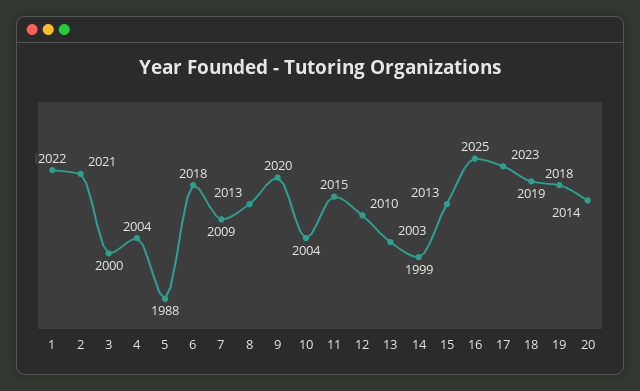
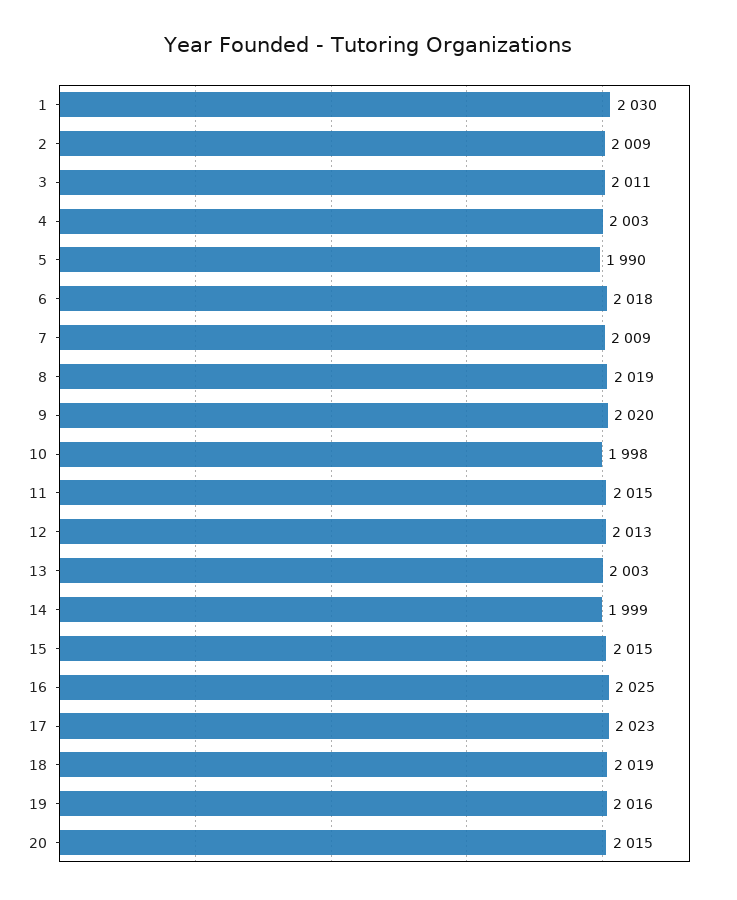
1: 2022 -> 2030
2: 2021 -> 2009
3: 2000 -> 2011
4: 2004 -> 2003
5: 1988 -> 1990
8: 2013 -> 2019
10: 2004 -> 1998
12: 2010 -> 2013
15: 2013 -> 2015
19: 2018 -> 2016
20: 2014 -> 2015

